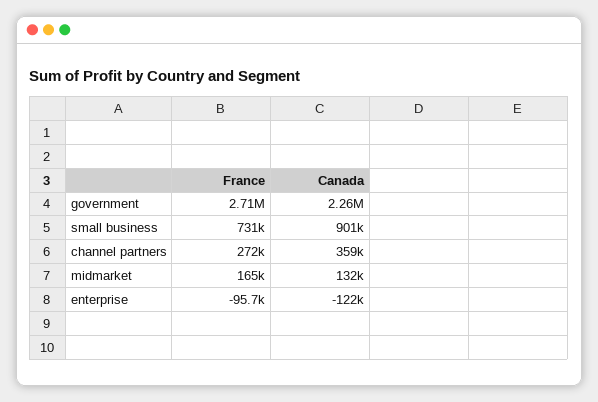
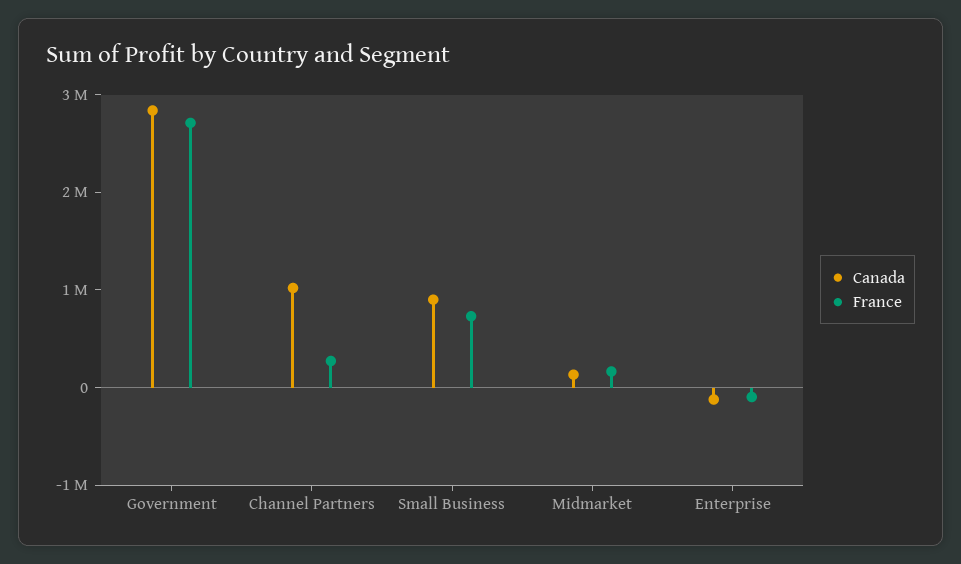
Canada, government: 2260000 -> 2800000
Canada, channel partners: 359000 -> 1000000

